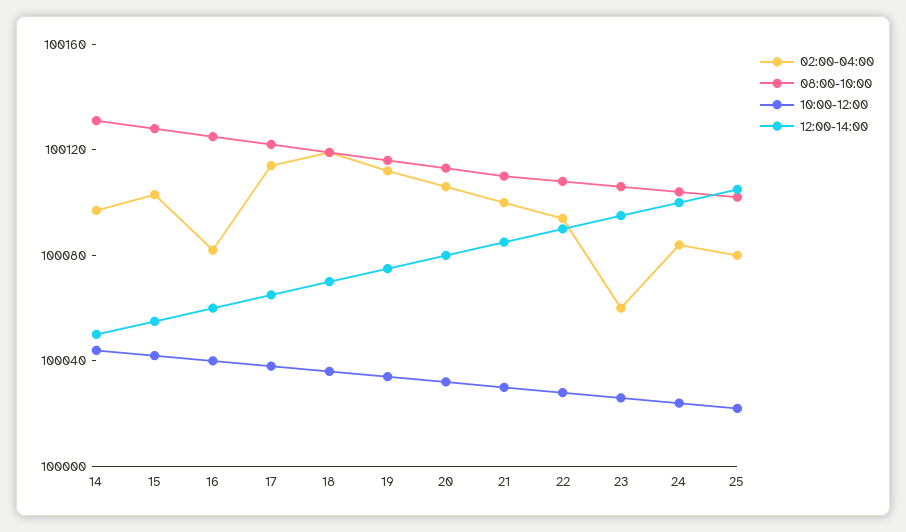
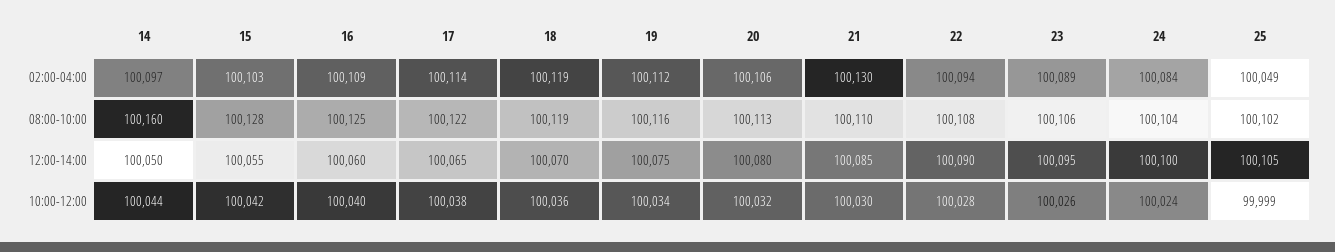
08:00-10:00, 14: 100130 -> 100160
02:00-04:00, 16: 100080 -> 100109
02:00-04:00, 21: 100100 -> 100130
02:00-04:00, 23: 100060 -> 100089
02:00-04:00, 25: 100080 -> 100049
10:00-12:00, 25: 100020 -> 99999

